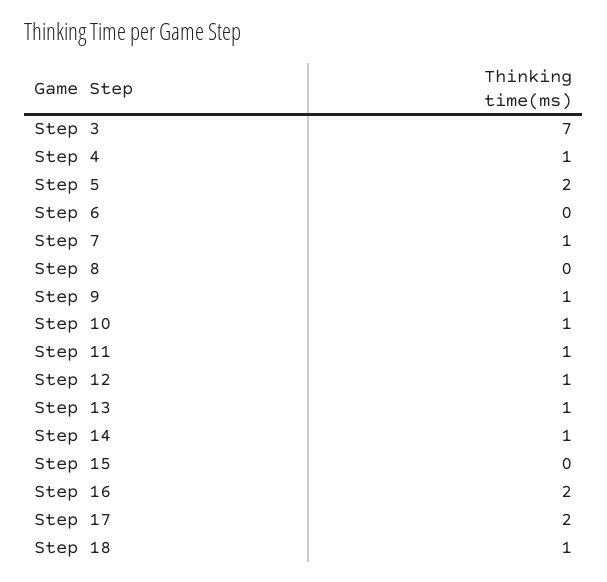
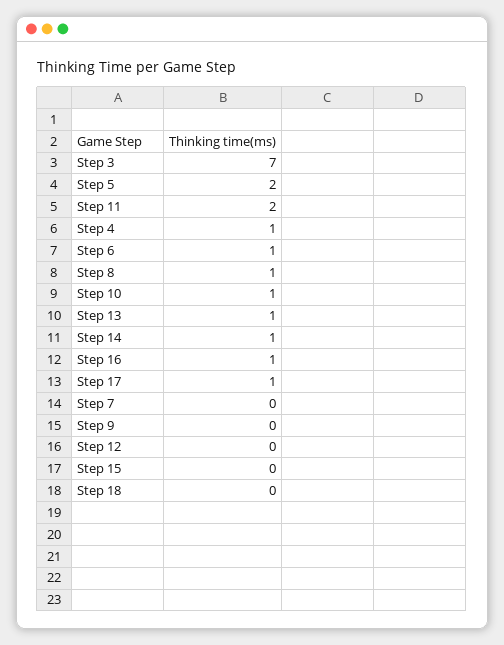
Step 6: 0 -> 1
Step 7: 1 -> 0
Step 8: 0 -> 1
Step 9: 1 -> 0
Step 11: 1 -> 2
Step 12: 1 -> 0
Step 16: 2 -> 1
Step 17: 2 -> 1
Step 18: 1 -> 0

